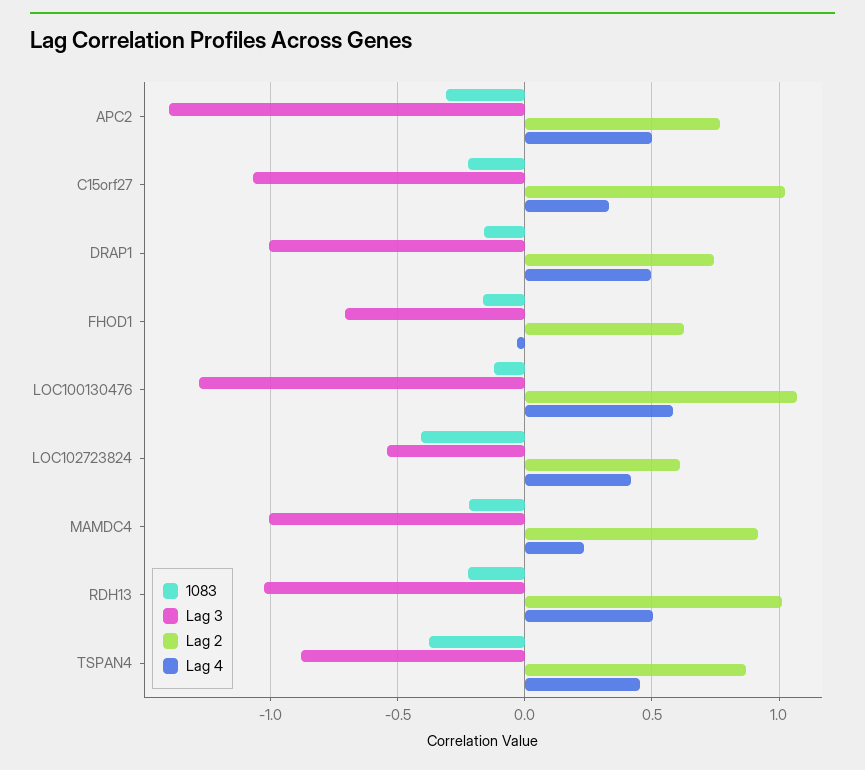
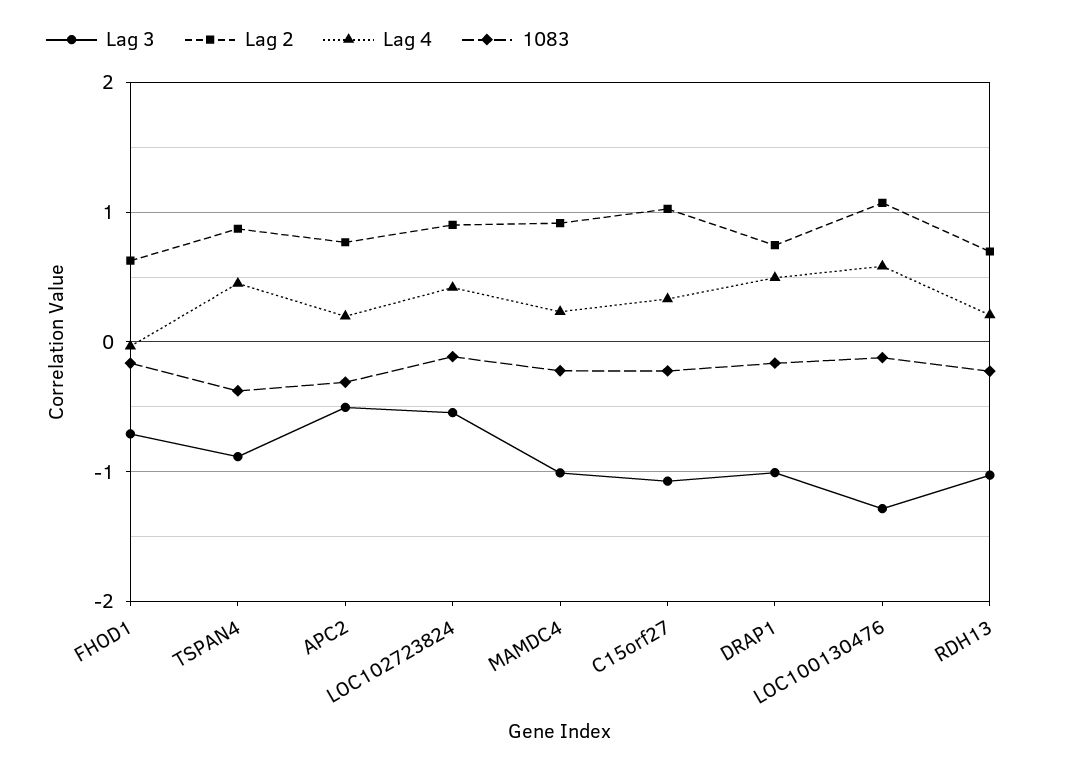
Lag 3, APC2: -1.4 -> -0.5
Lag 4, APC2: 0.5 -> 0.2
1083, LOC102723824: -0.4 -> -0.1
Lag 2, LOC102723824: 0.6 -> 0.9
Lag 2, RDH13: 1 -> 0.7
Lag 4, RDH13: 0.5 -> 0.2

